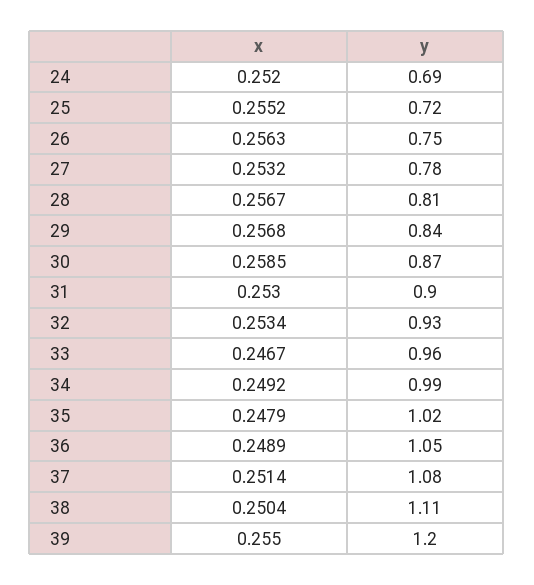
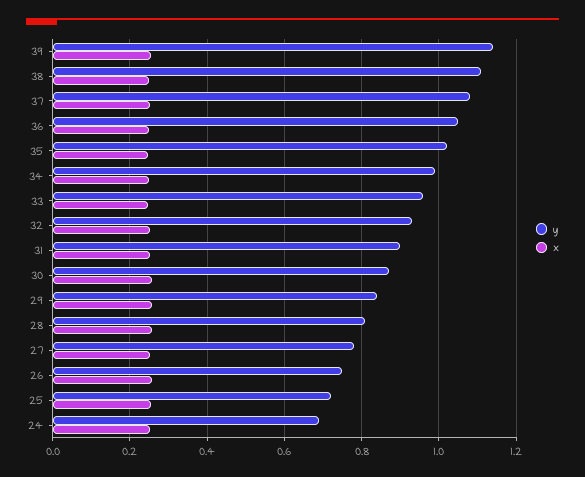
y, 39: 1.2 -> 1.14

